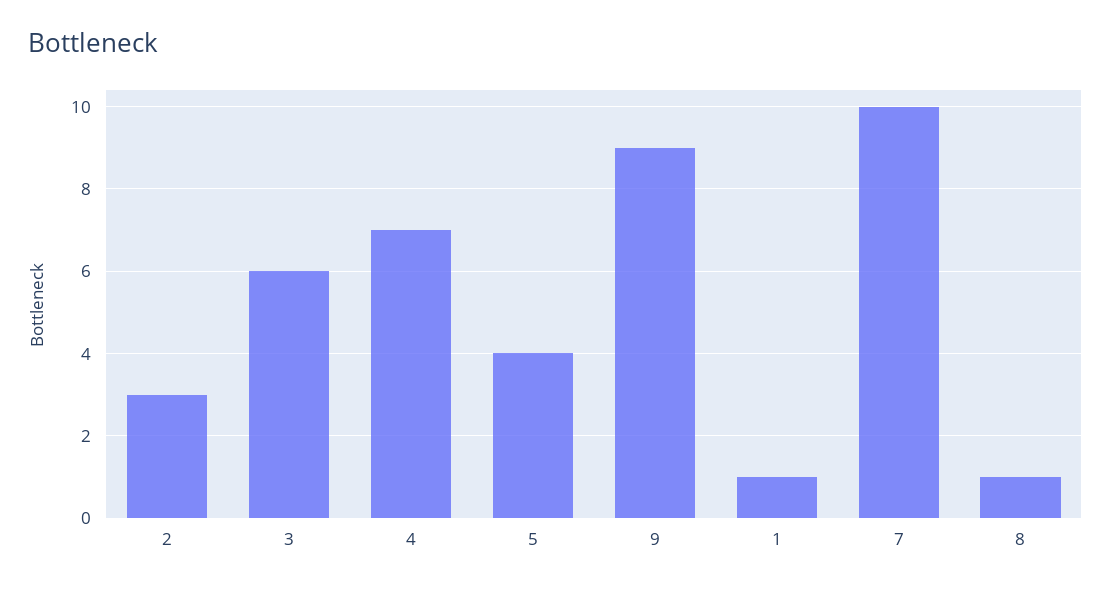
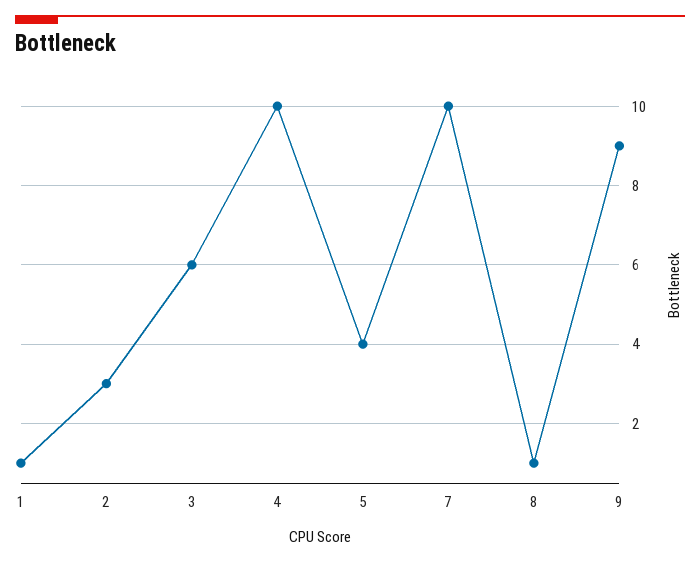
4: 7 -> 10

